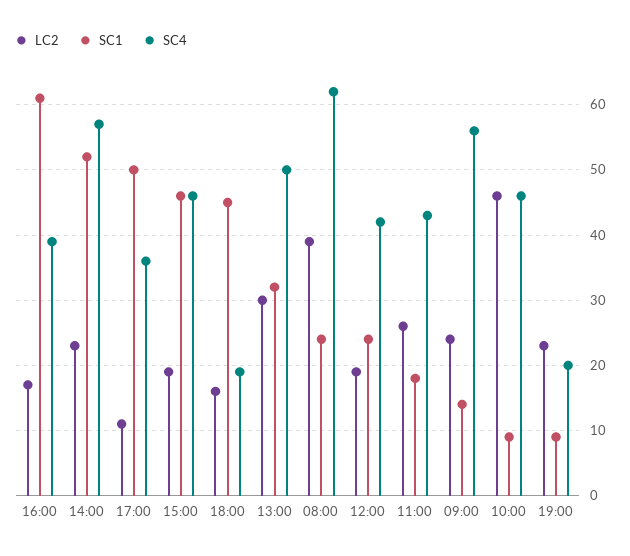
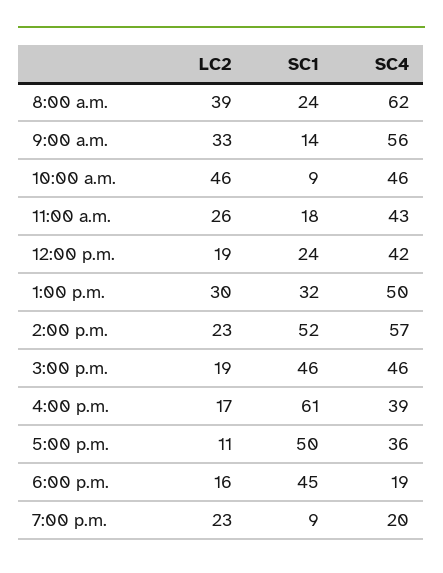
LC2, 09:00: 24 -> 33

